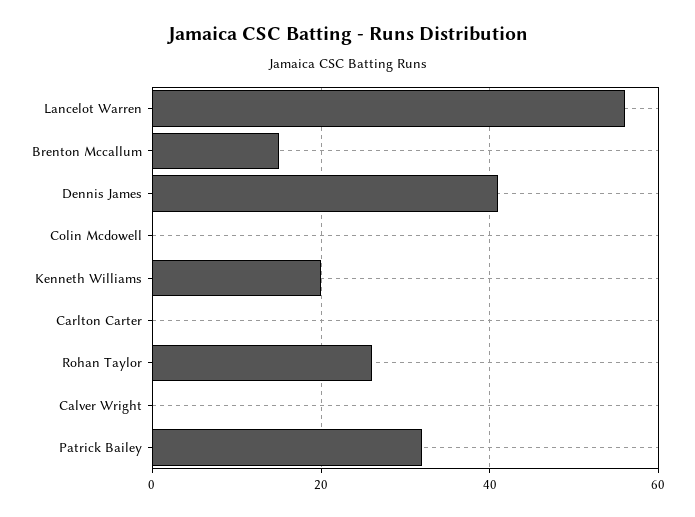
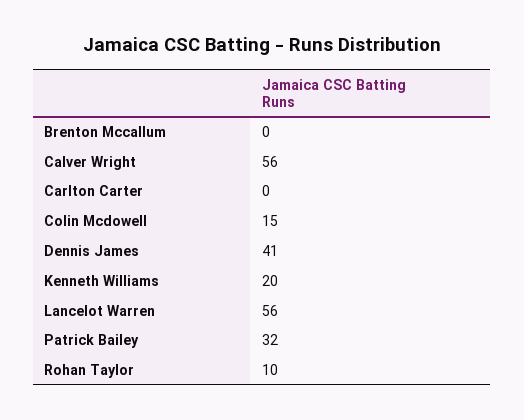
Brenton Mccallum: 15 -> 0
Colin Mcdowell: 0 -> 15
Rohan Taylor: 25 -> 10
Calver Wright: 0 -> 56

